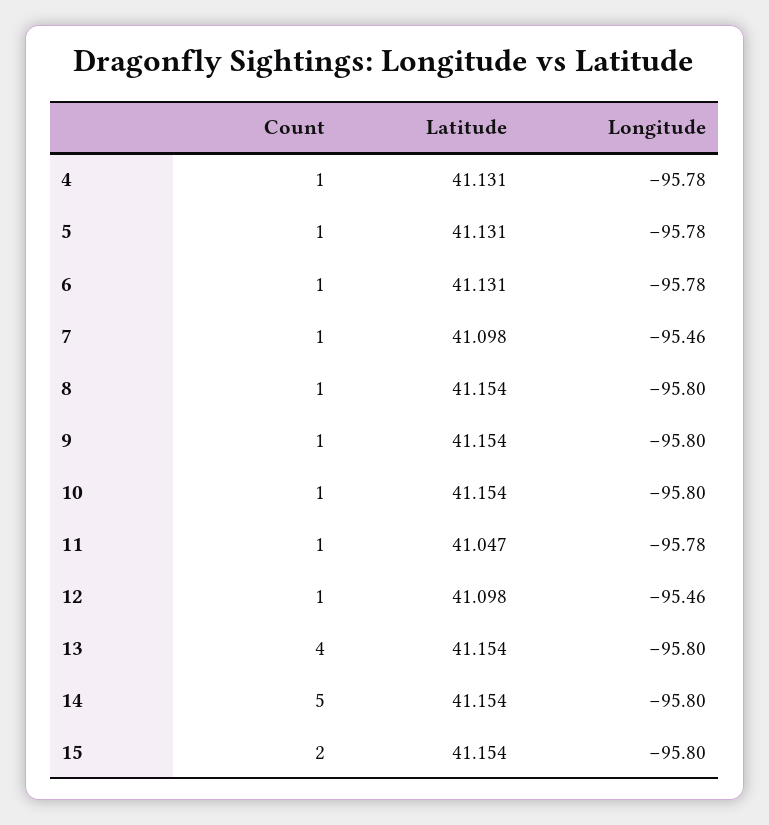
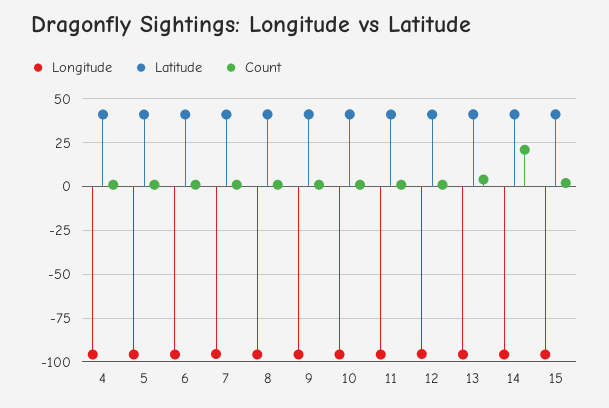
Count, 14: 5 -> 20

